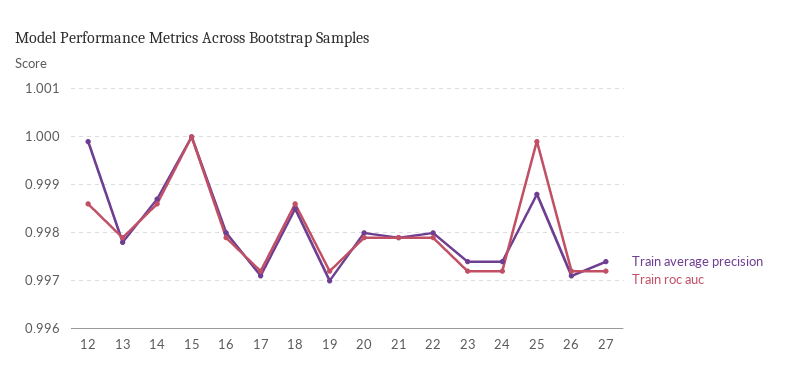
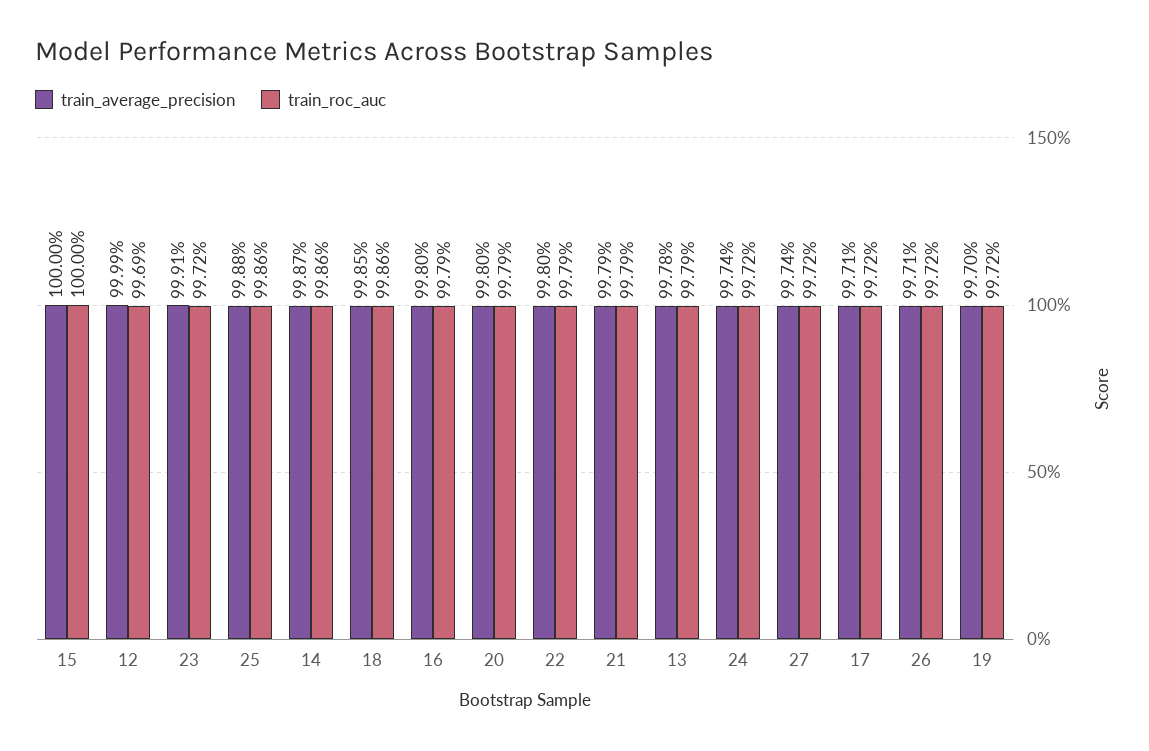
Train roc auc, 12: 0.9985 -> 0.9969
Train average precision, 23: 0.9975 -> 0.9991
Train roc auc, 25: 1 -> 0.9986

